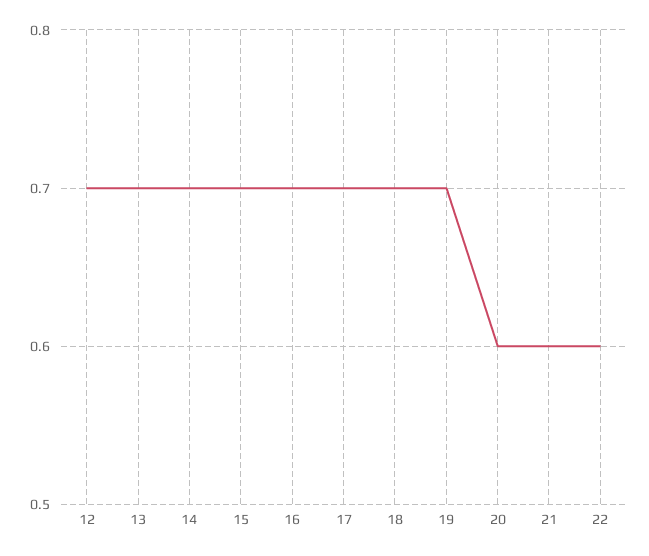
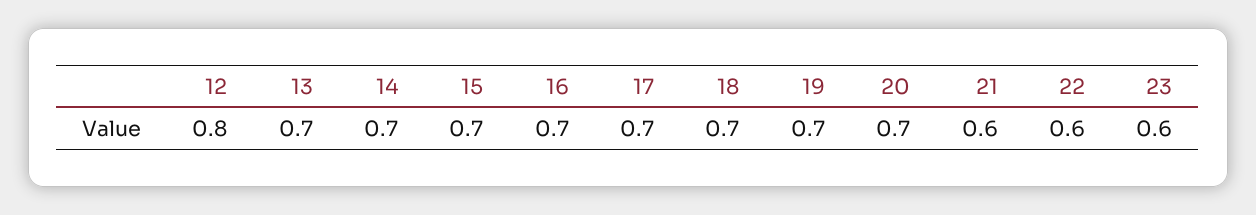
12: 0.7 -> 0.8
20: 0.6 -> 0.7
23: none -> 0.6

